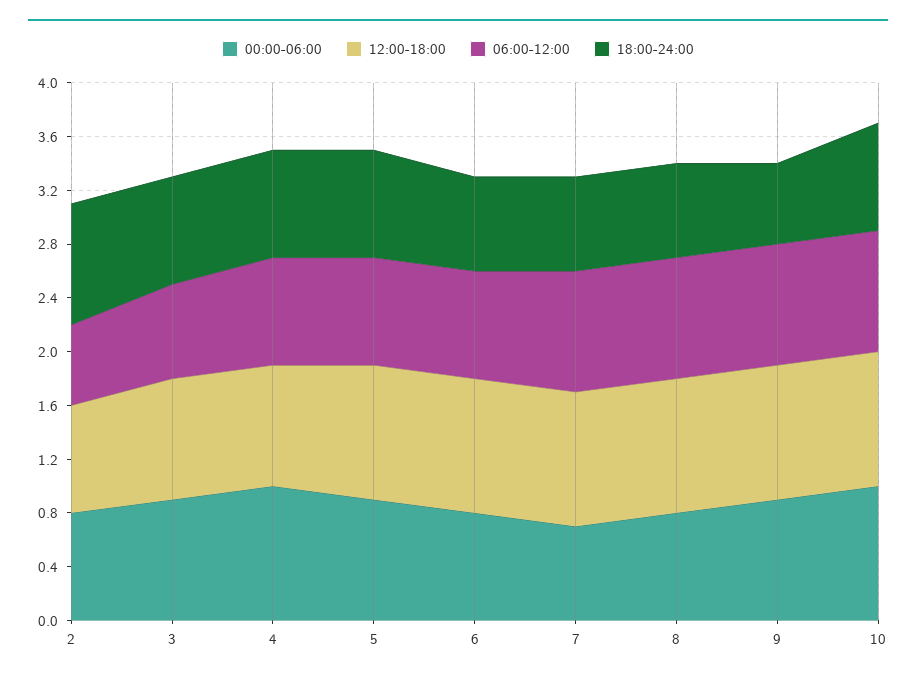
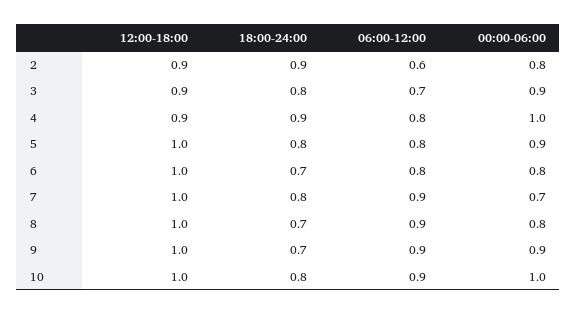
12:00-18:00, 2: 0.8 -> 0.9
18:00-24:00, 4: 0.8 -> 0.9
18:00-24:00, 7: 0.7 -> 0.8
18:00-24:00, 9: 0.6 -> 0.7

